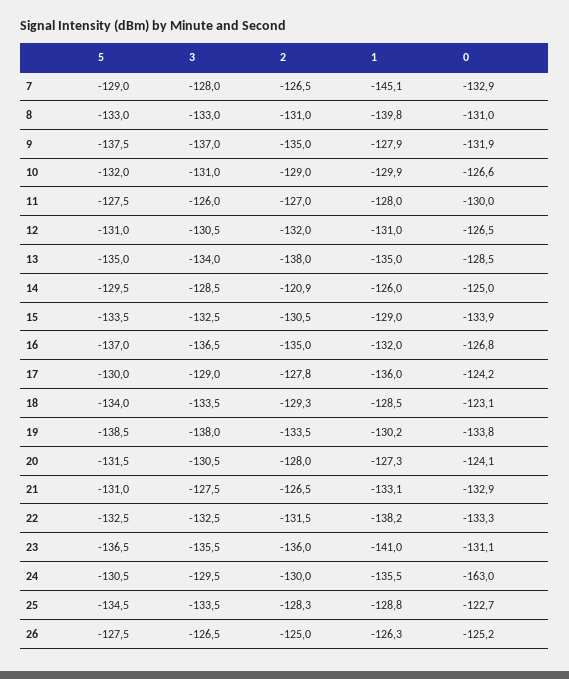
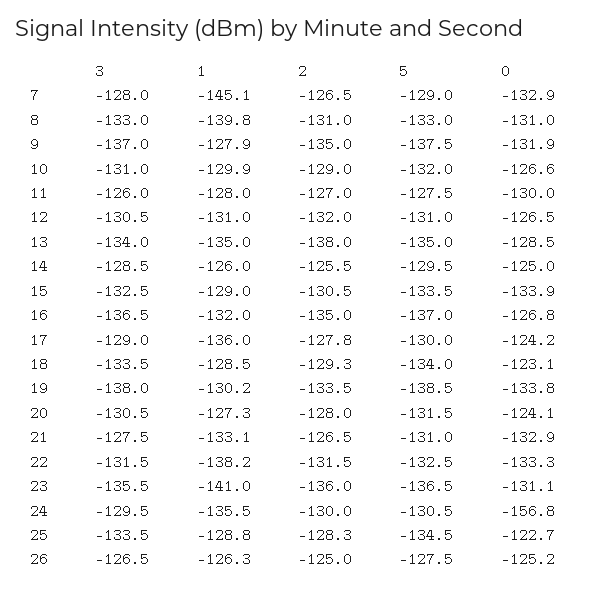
2, 14: -120.9 -> -125.5
3, 22: -132.5 -> -131.5
0, 24: -163 -> -156.8

